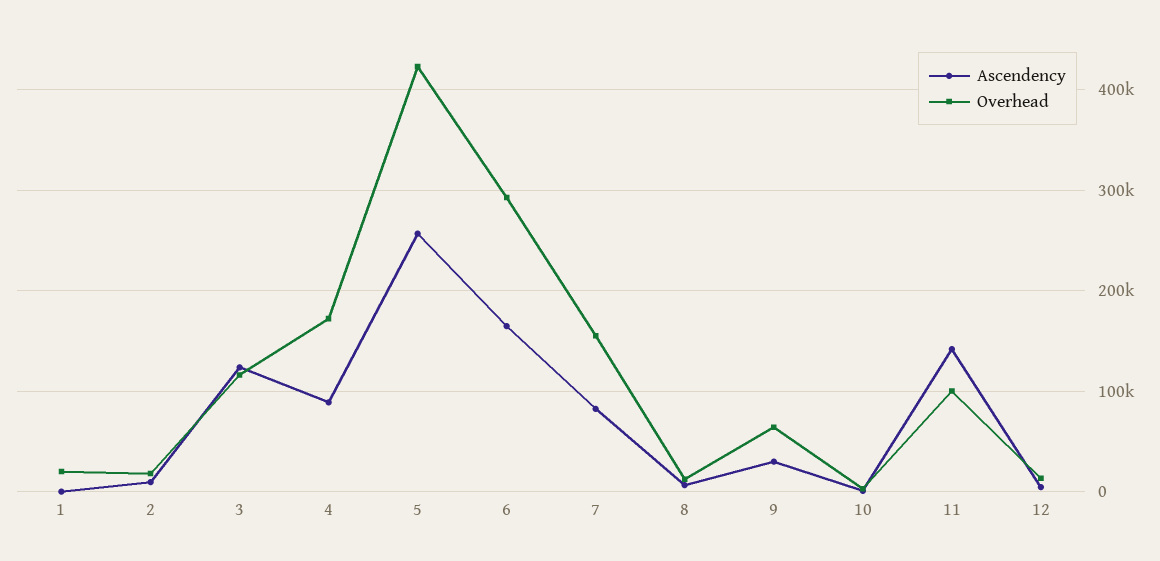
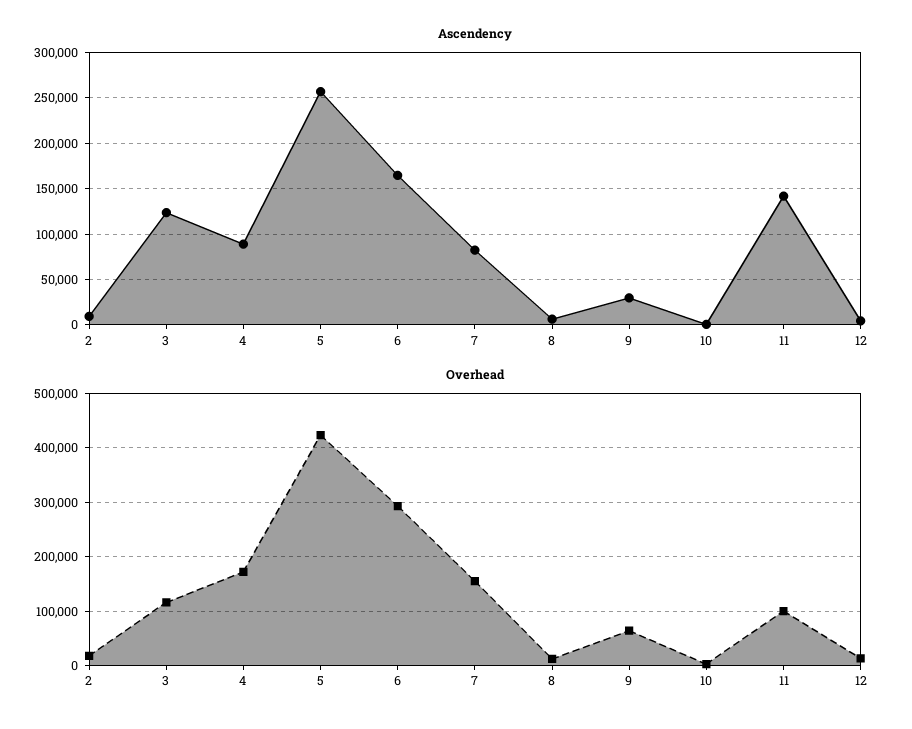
Ascendency, 1: 0 -> none
Overhead, 1: 20000 -> none

